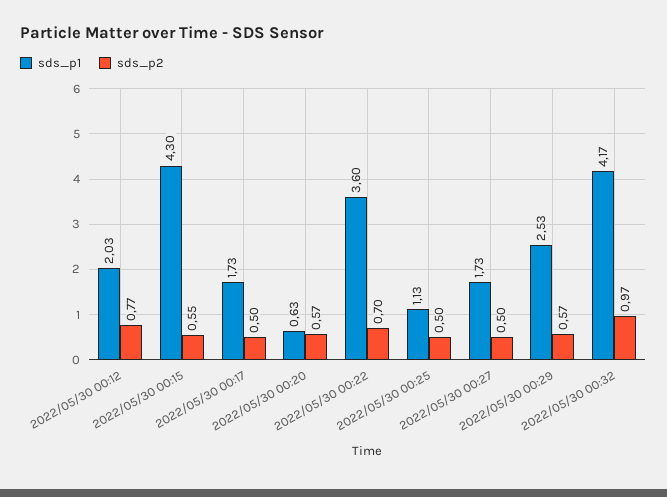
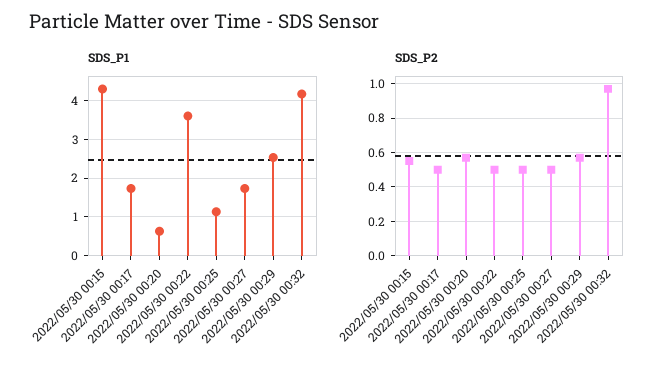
sds_p1, 2022/05/30 00:12: 2.03 -> none
sds_p2, 2022/05/30 00:12: 0.77 -> none
sds_p2, 2022/05/30 00:22: 0.7 -> 0.5

